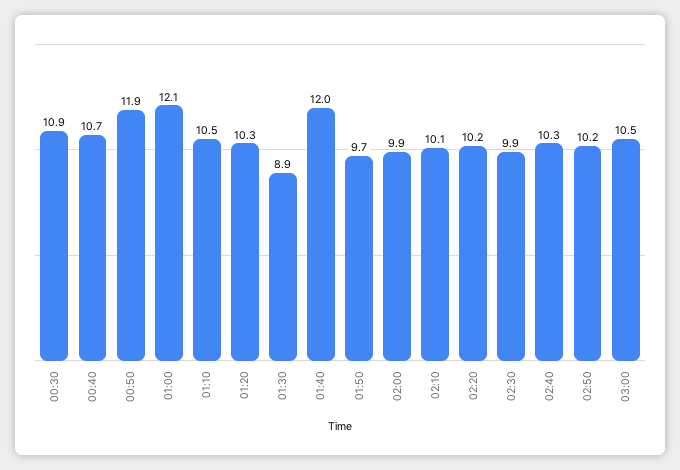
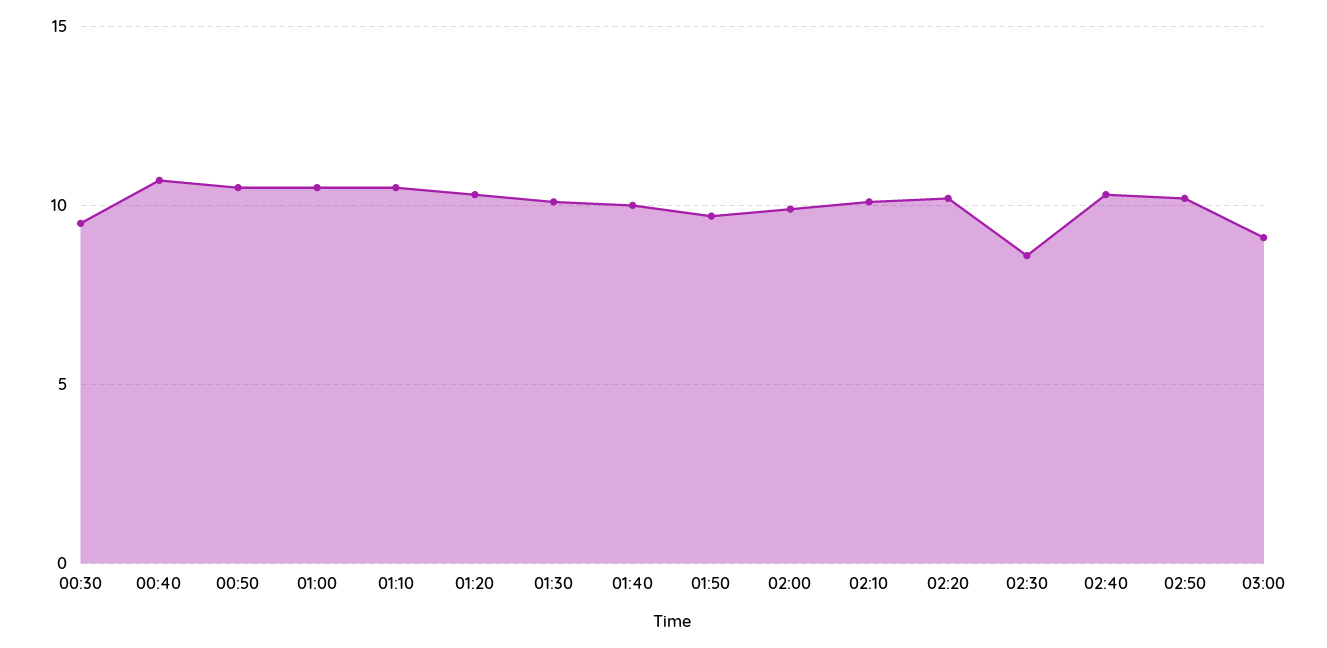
00:30: 10.9 -> 9.5
00:50: 11.9 -> 10.5
01:00: 12.1 -> 10.5
01:30: 8.9 -> 10
01:40: 12 -> 10
02:30: 9.9 -> 8.5
03:00: 10.5 -> 9

